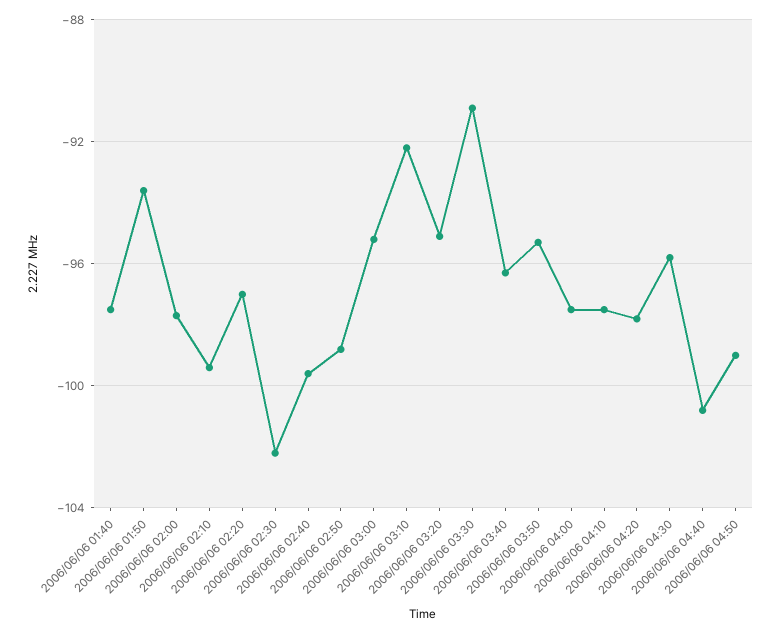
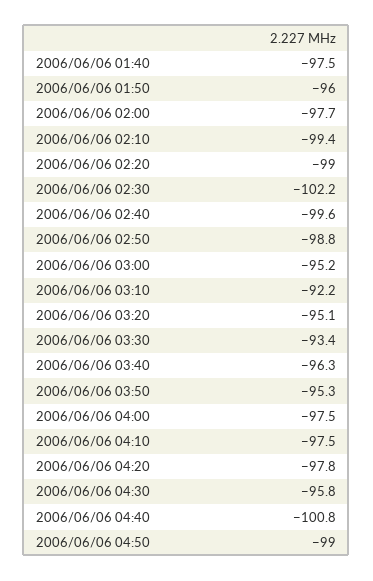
2006/06/06 01:50: -93.5 -> -96
2006/06/06 02:20: -97 -> -99
2006/06/06 03:30: -91 -> -93.4

